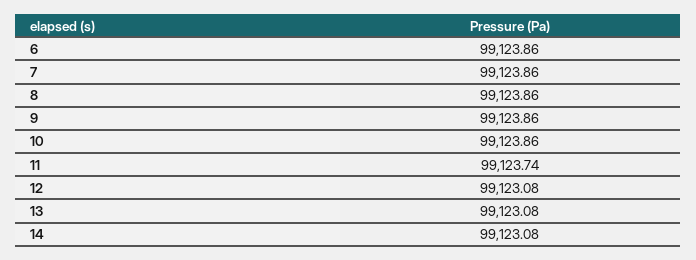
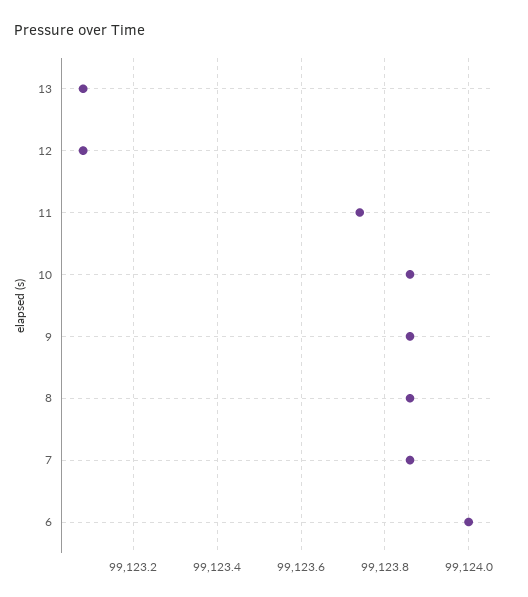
6: 99123.86 -> 99124
14: 99123.08 -> none

